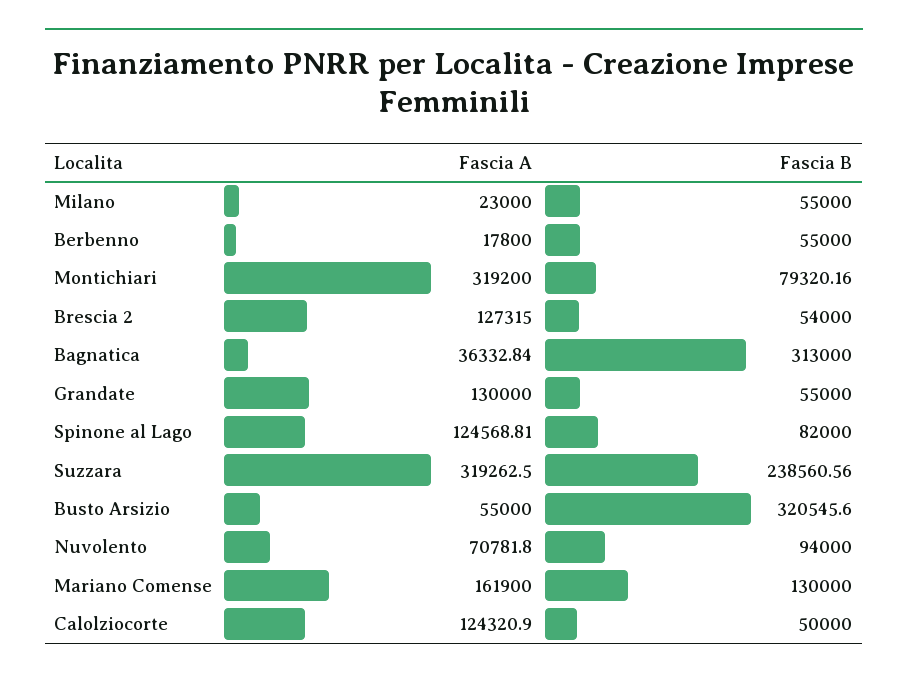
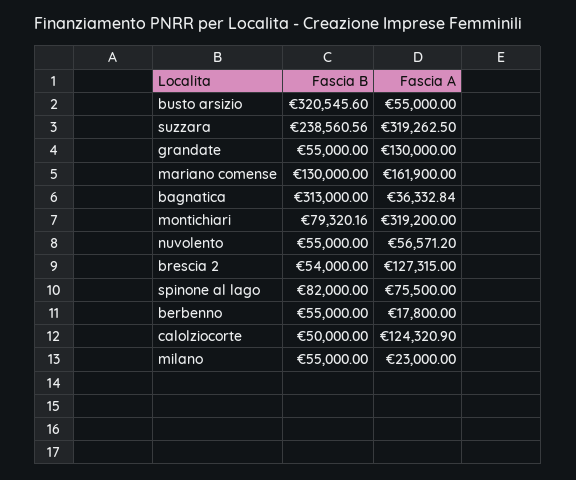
Fascia A, Spinone al Lago: 124568.81 -> 75500
Fascia A, Nuvolento: 70781.8 -> 56571.2
Fascia B, Nuvolento: 94000 -> 55000

